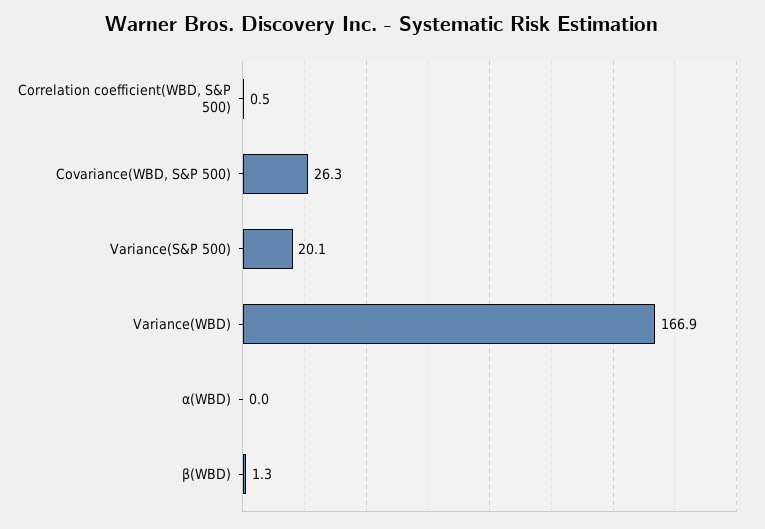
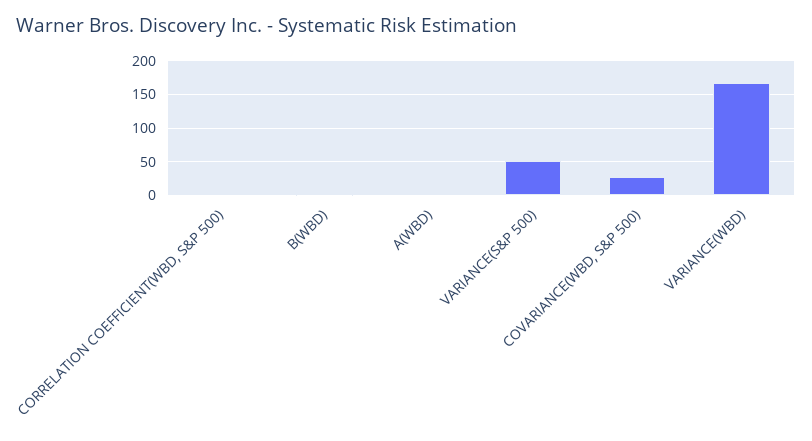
Variance(S&P 500): 20.1 -> 50

